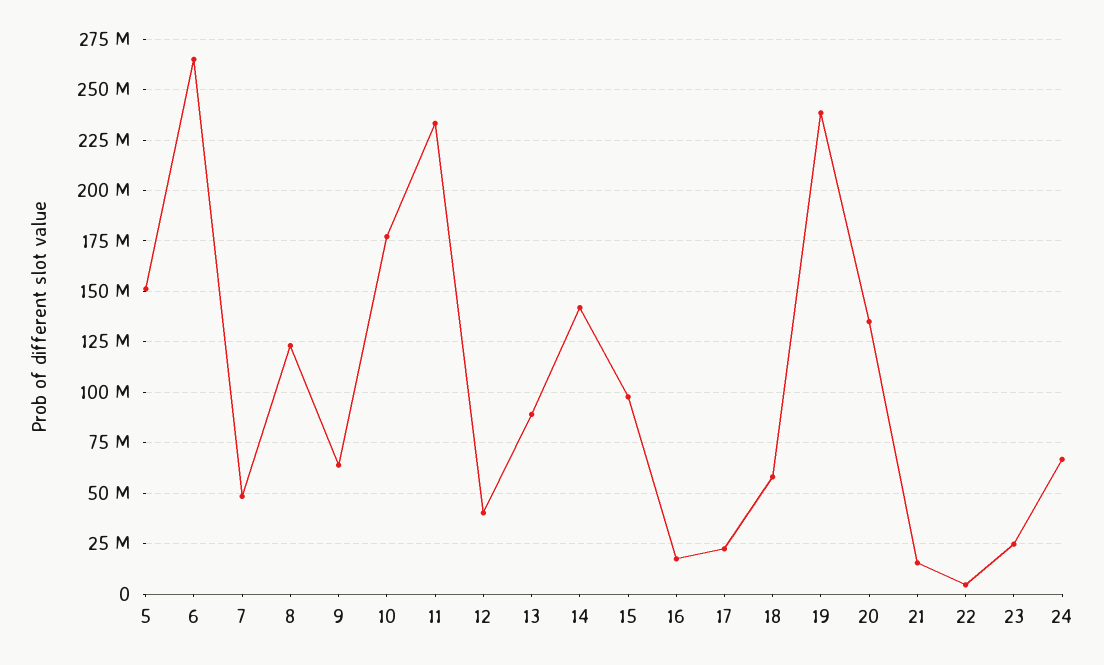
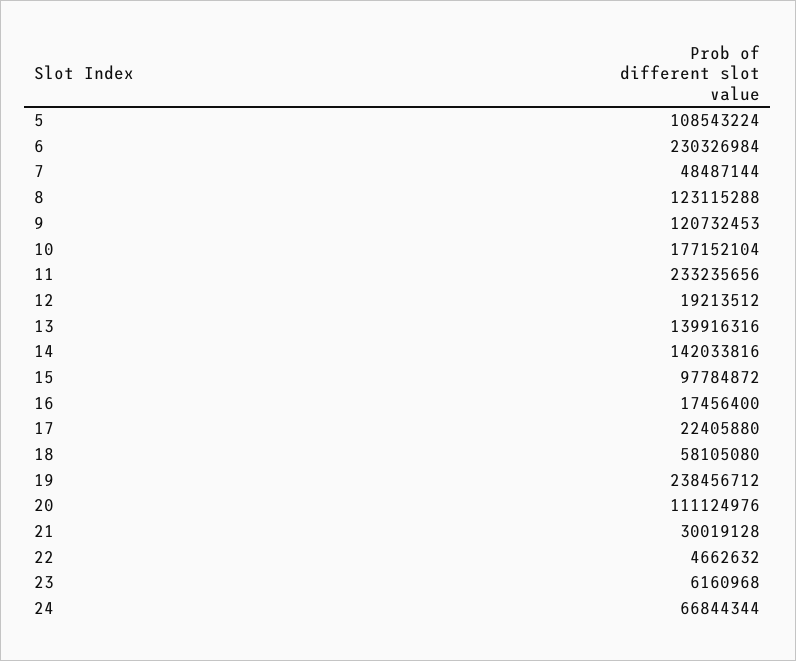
5: 150000000 -> 108543224
6: 265000000 -> 230326984
9: 65000000 -> 120732453
12: 40000000 -> 19213512
13: 90000000 -> 139916316
20: 135000000 -> 111124976
21: 15000000 -> 30019128
23: 25000000 -> 6160968

